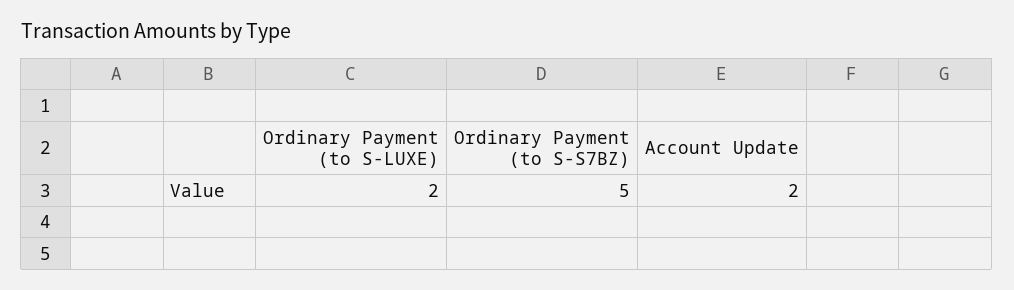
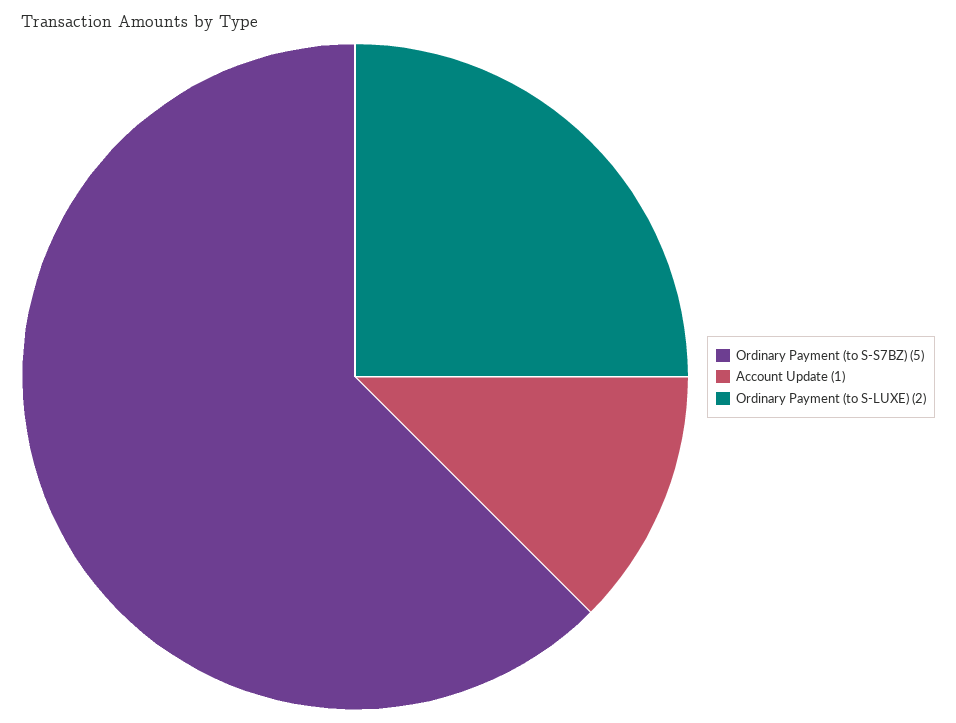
Account Update: 2 -> 1

